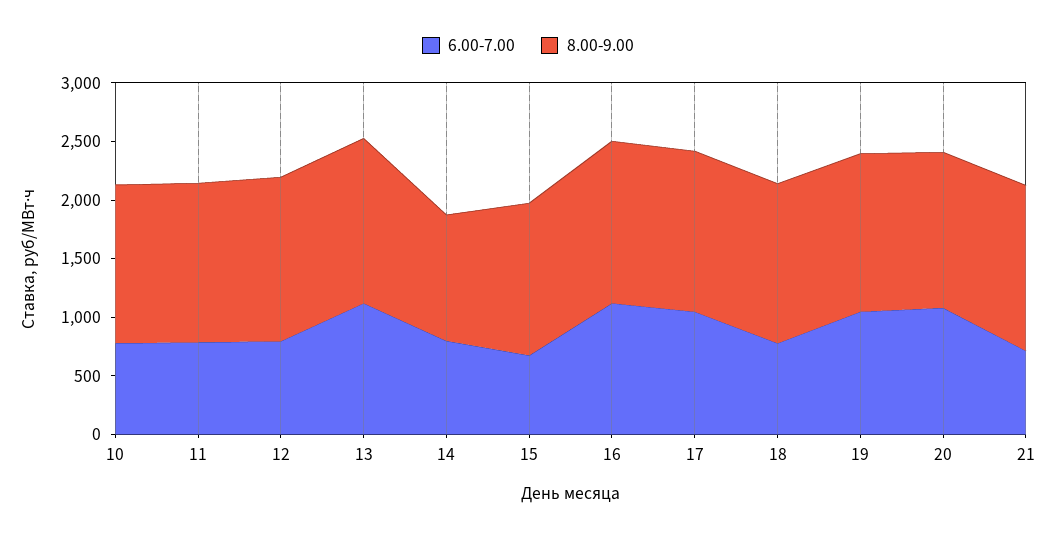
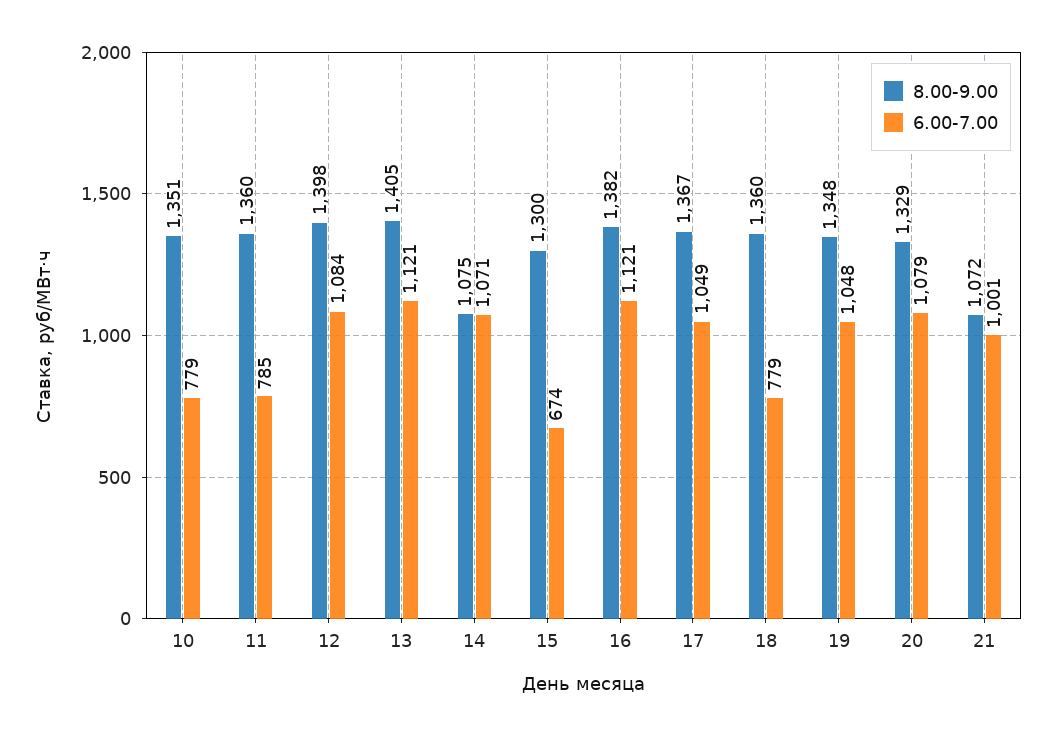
6.00-7.00, 12: 800 -> 1084
6.00-7.00, 14: 800 -> 1071
6.00-7.00, 21: 700 -> 1001
8.00-9.00, 21: 1400 -> 1072

